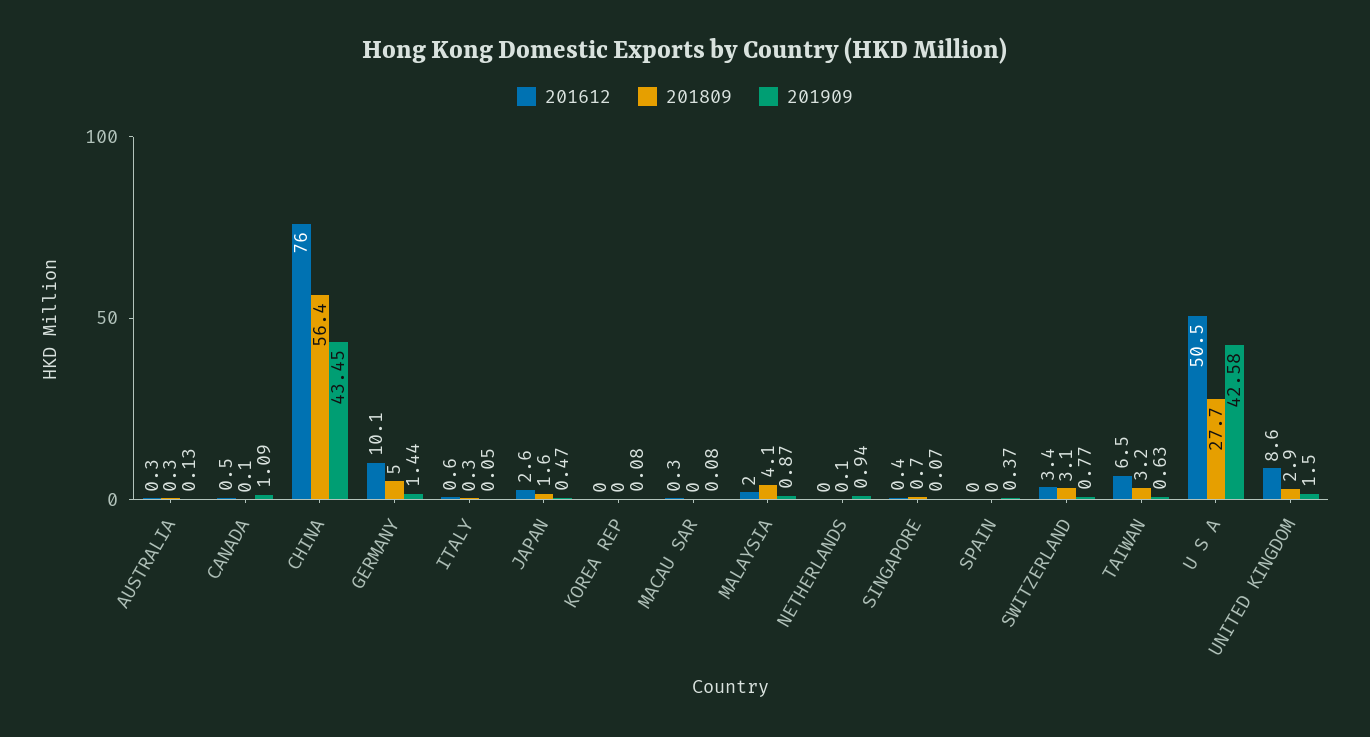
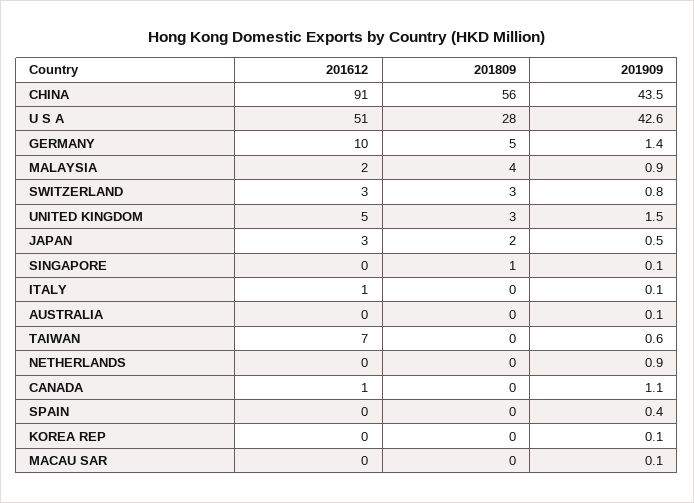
201612, CHINA: 76 -> 91
201809, TAIWAN: 3.2 -> 0
201612, UNITED KINGDOM: 8.6 -> 5

